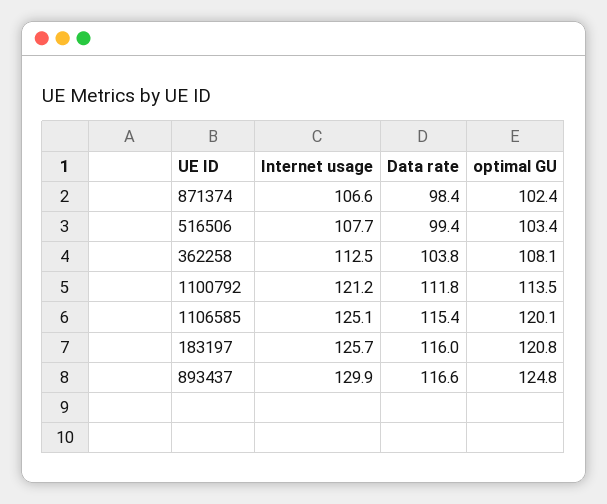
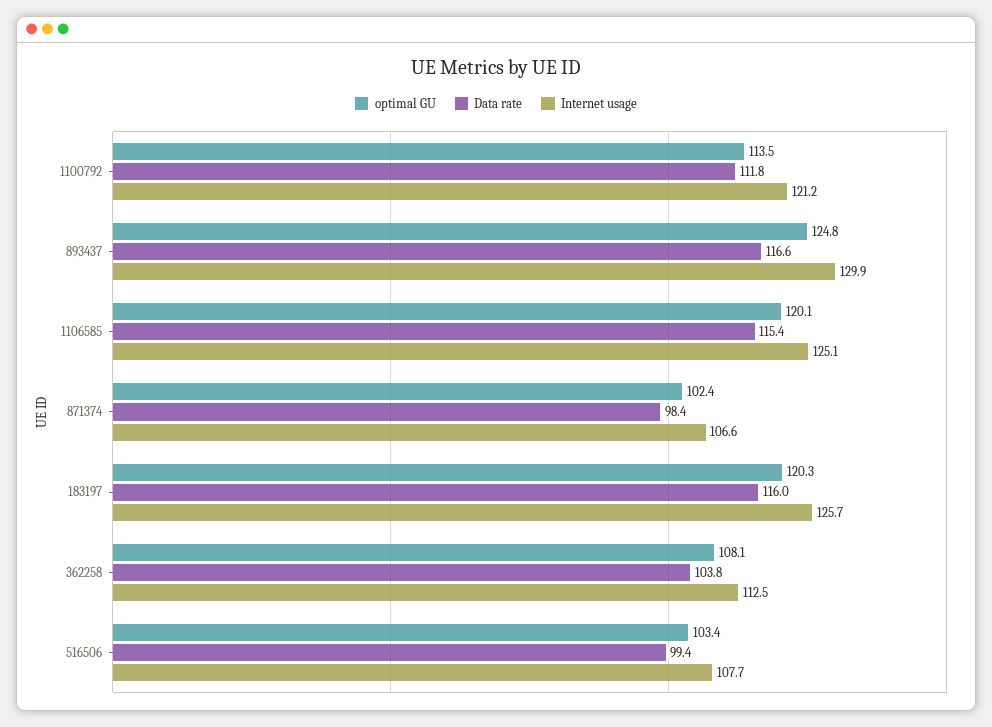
optimal GU, 183197: 120.8 -> 120.3

